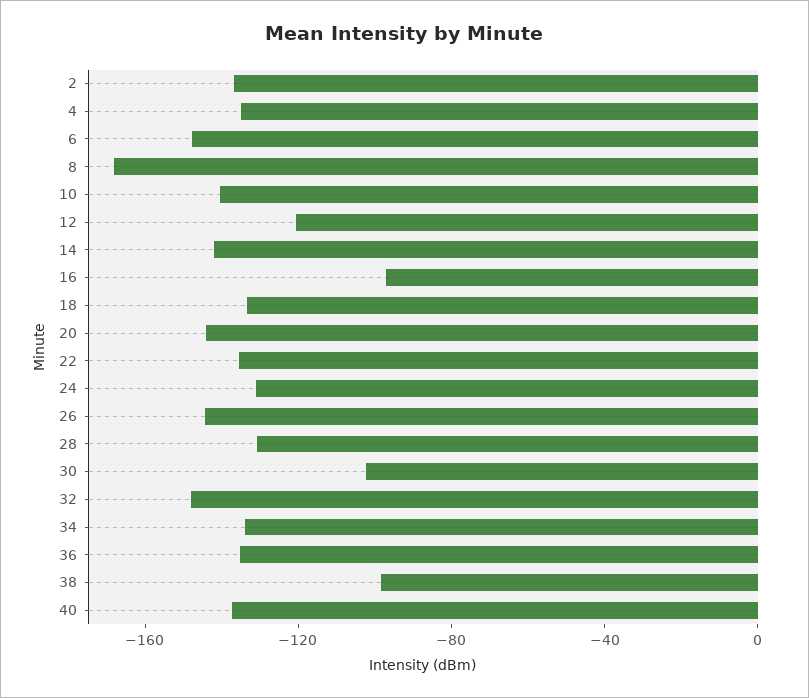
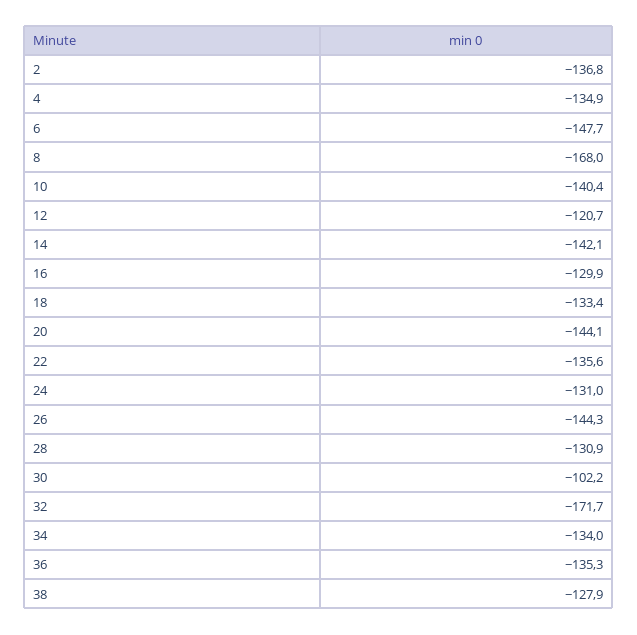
16: -100 -> -129.9
32: -150 -> -171.7
38: -100 -> -127.9
40: -140 -> none

